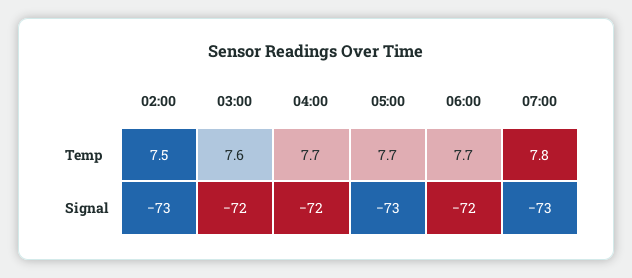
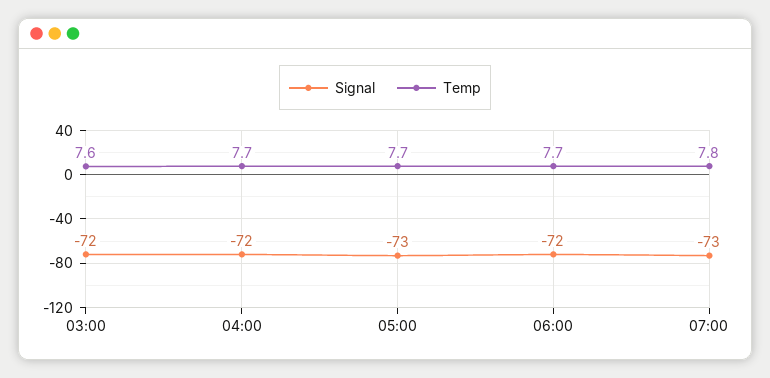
Temp, 02:00: 7.5 -> none
Signal, 02:00: -73 -> none

